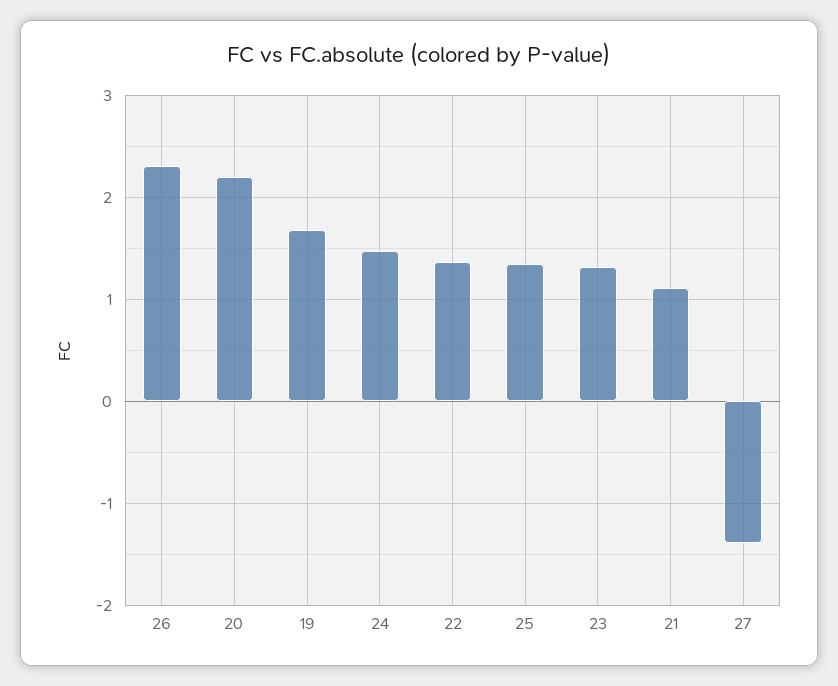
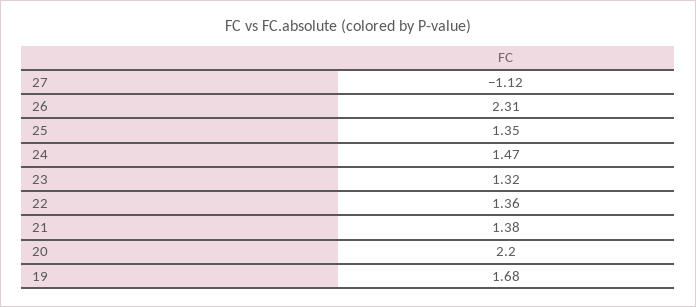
21: 1.1 -> 1.38
27: -1.4 -> -1.12

